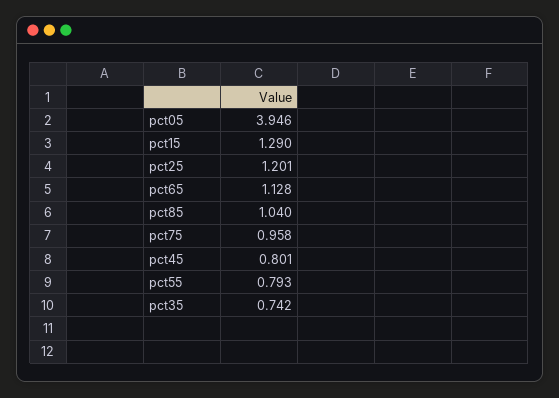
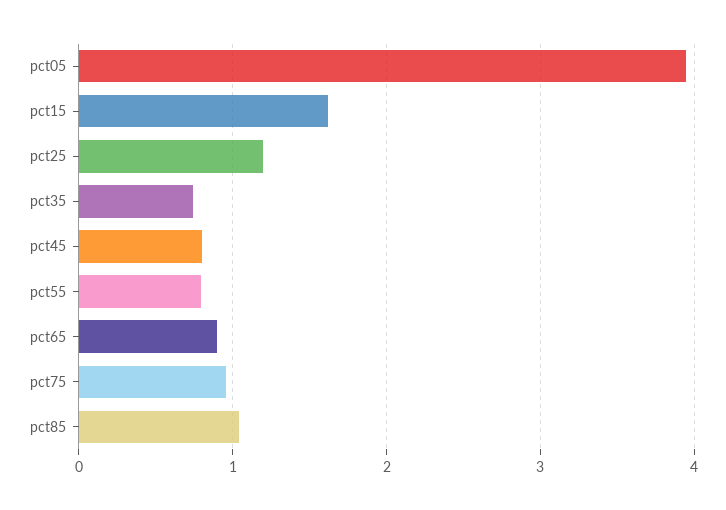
pct15: 1.29 -> 1.6
pct65: 1.128 -> 0.9

